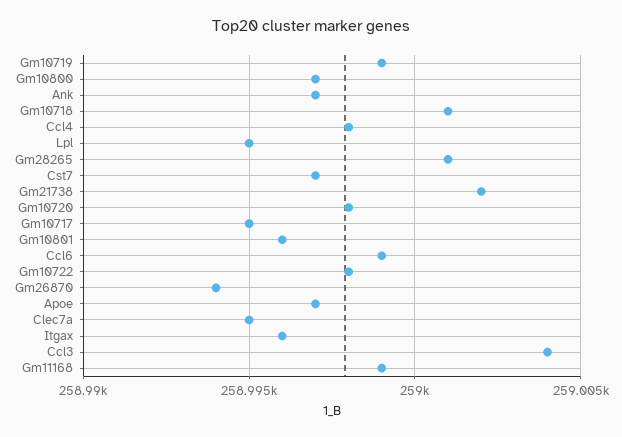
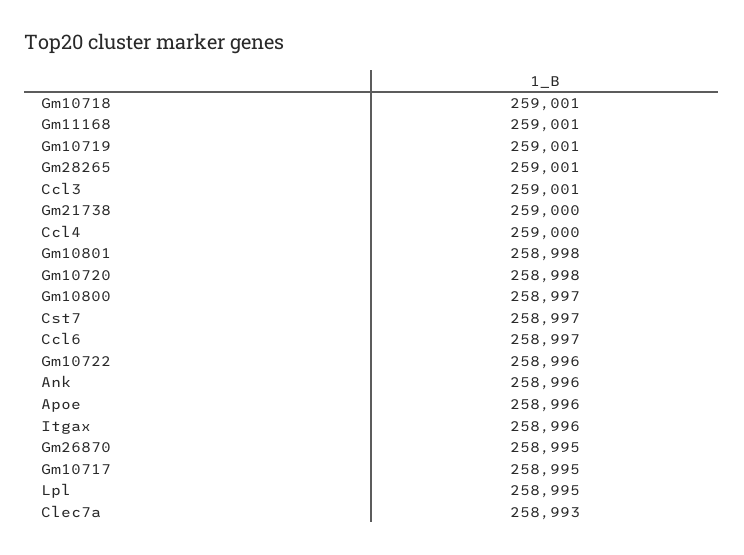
Gm10719: 258999 -> 259001
Ank: 258997 -> 258996
Ccl4: 258998 -> 259000
Gm21738: 259002 -> 259000
Gm10801: 258996 -> 258998
Ccl6: 258999 -> 258997
Gm10722: 258998 -> 258996
Gm26870: 258994 -> 258995
Apoe: 258997 -> 258996
Clec7a: 258995 -> 258993
Ccl3: 259004 -> 259001
Gm11168: 258999 -> 259001

